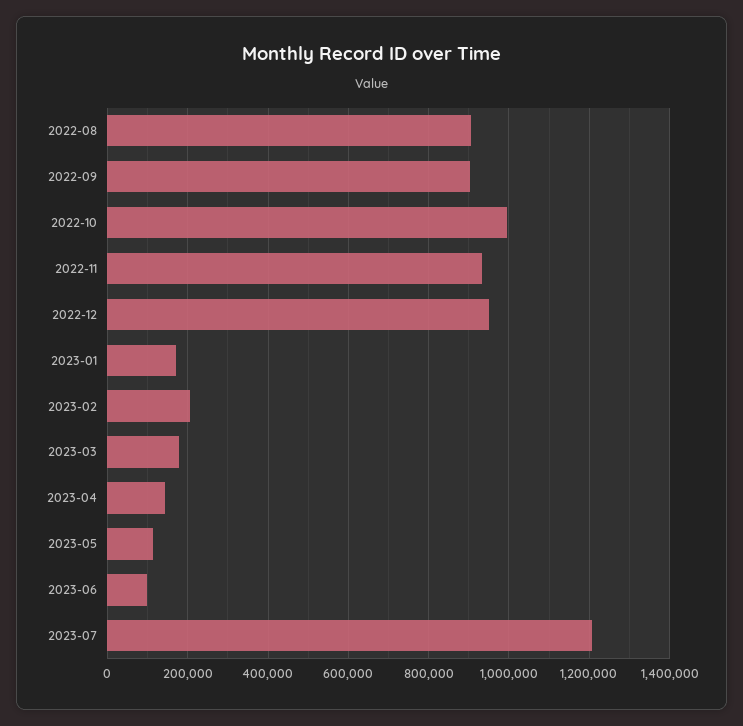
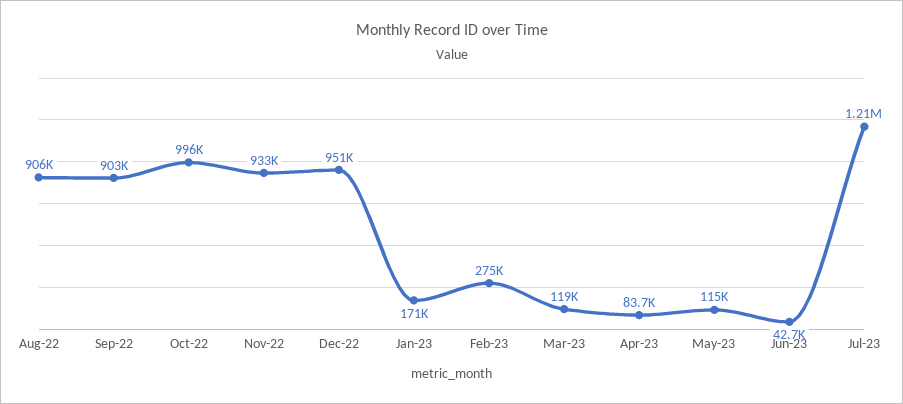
2023-02: 200000 -> 275000
2023-03: 180000 -> 119000
2023-04: 140000 -> 83700
2023-06: 100000 -> 42700

